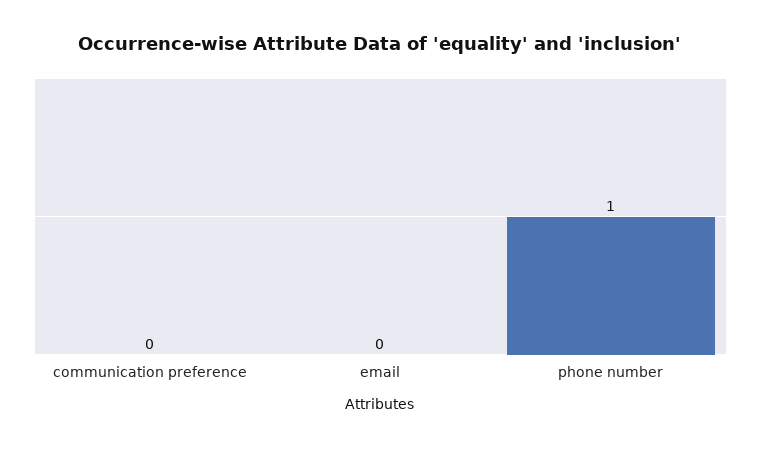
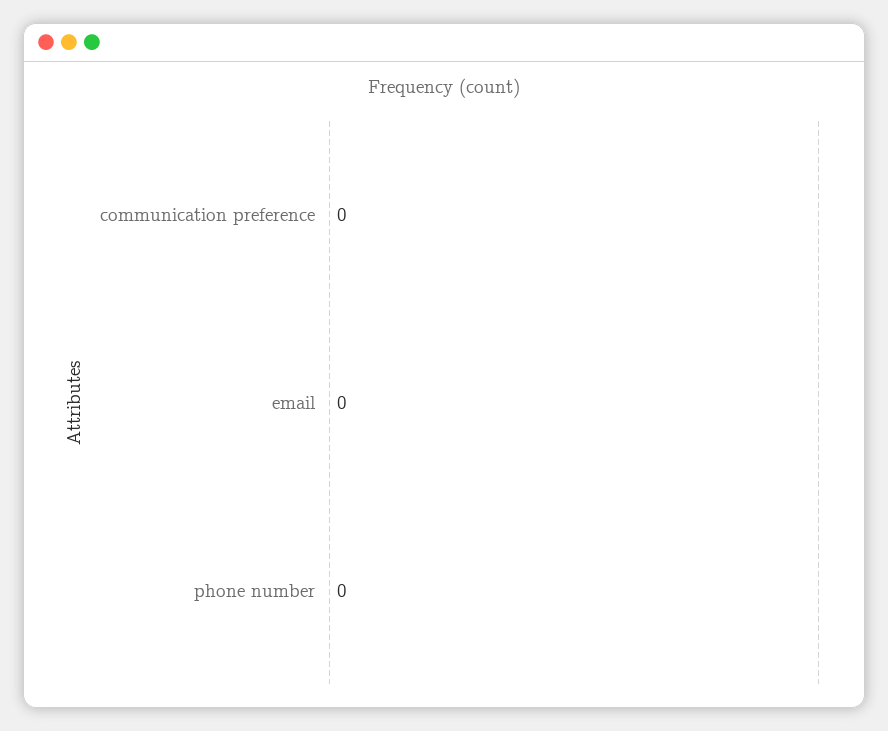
phone number: 1 -> 0

